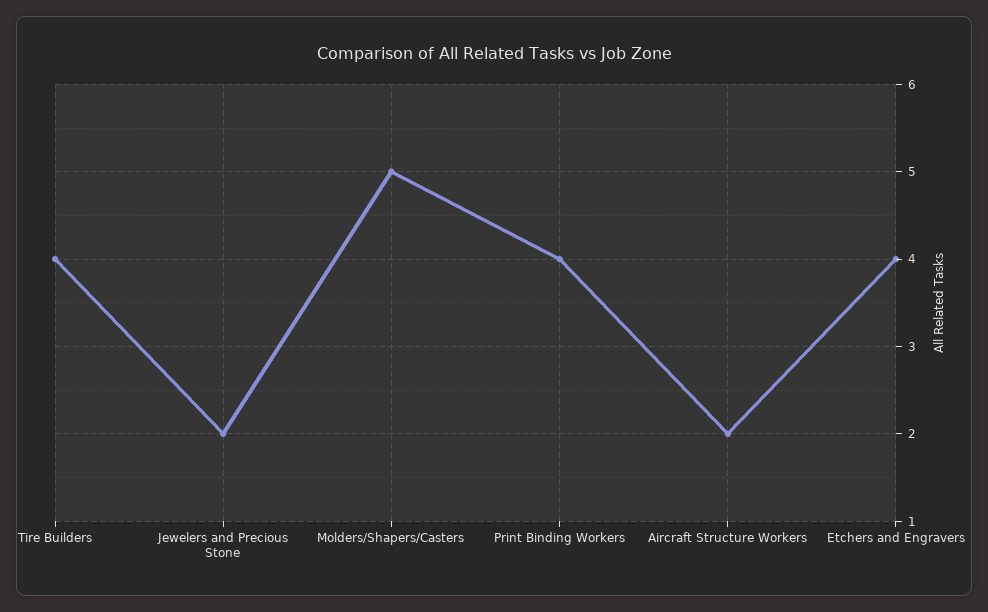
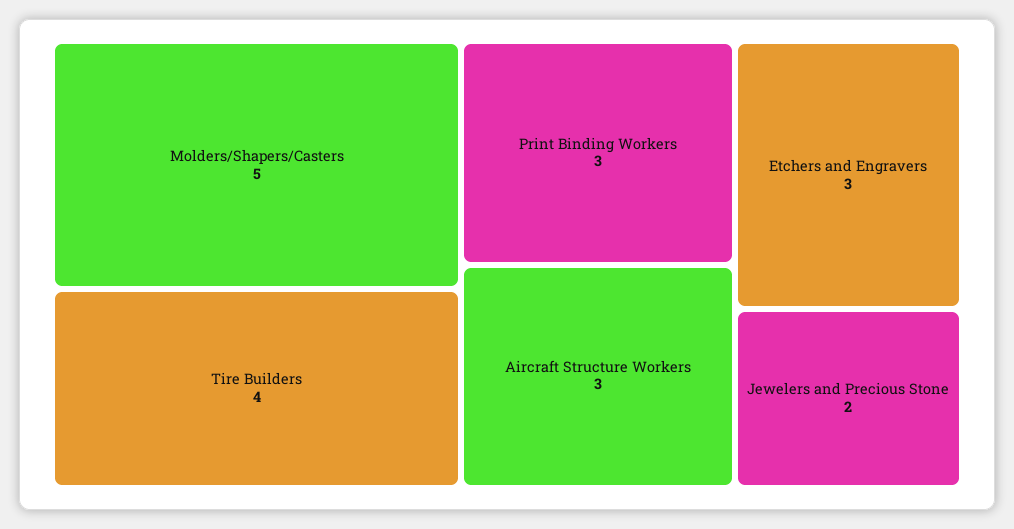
Print Binding Workers: 4 -> 3
Aircraft Structure Workers: 2 -> 3
Etchers and Engravers: 4 -> 3

